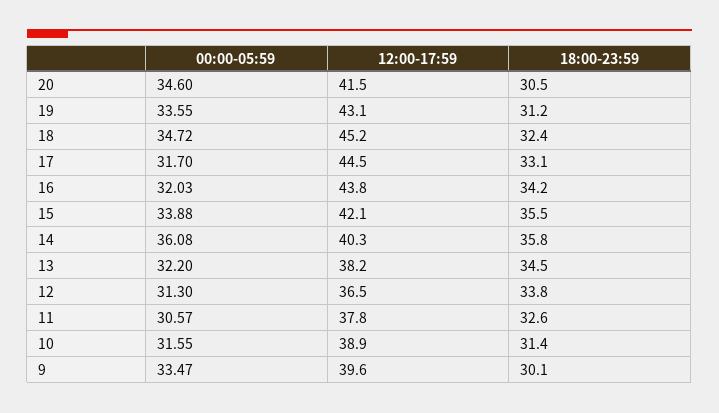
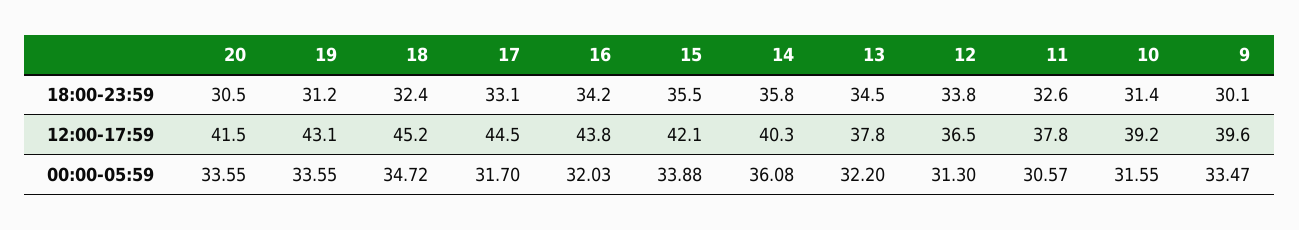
00:00-05:59, 20: 34.6 -> 33.55
12:00-17:59, 13: 38.2 -> 37.8
12:00-17:59, 10: 38.9 -> 39.2

